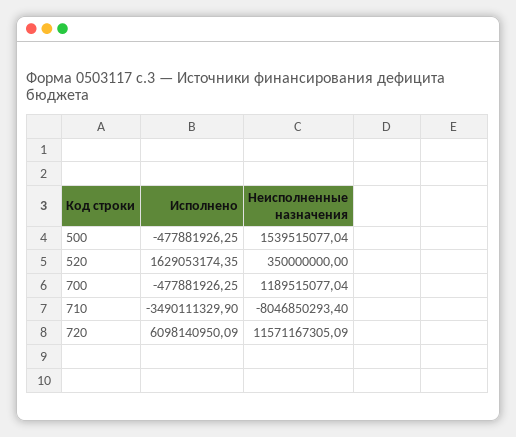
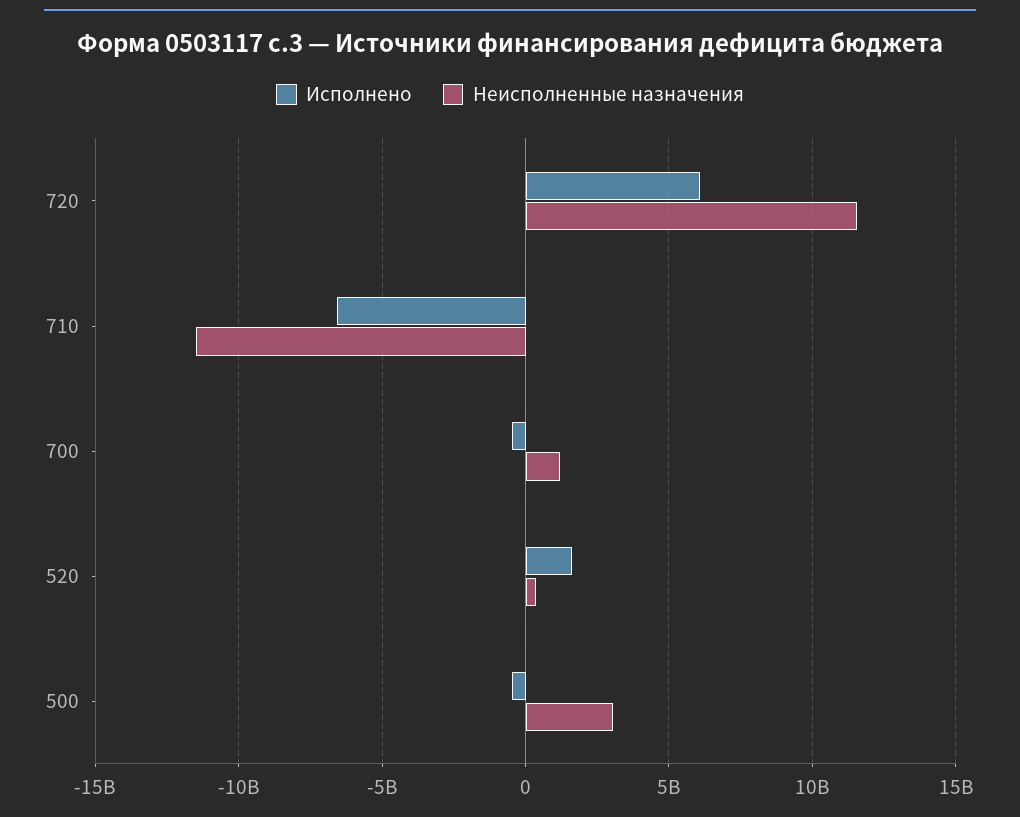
Неисполненные назначения, 500: 1539515077.04 -> 3000000000
Исполнено, 710: -3490111329.9 -> -6500000000
Неисполненные назначения, 710: -8046850293.4 -> -11500000000

